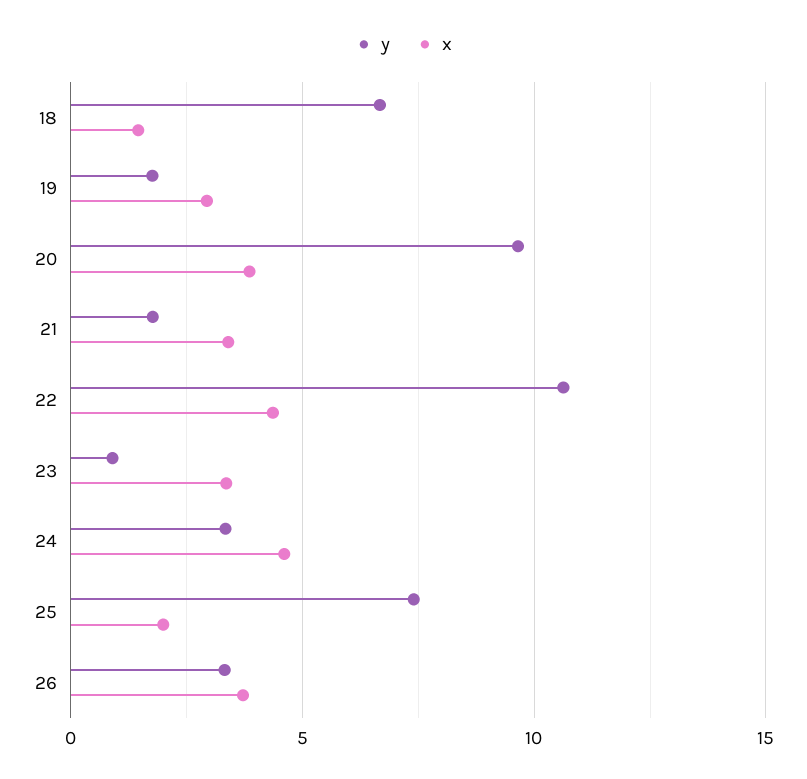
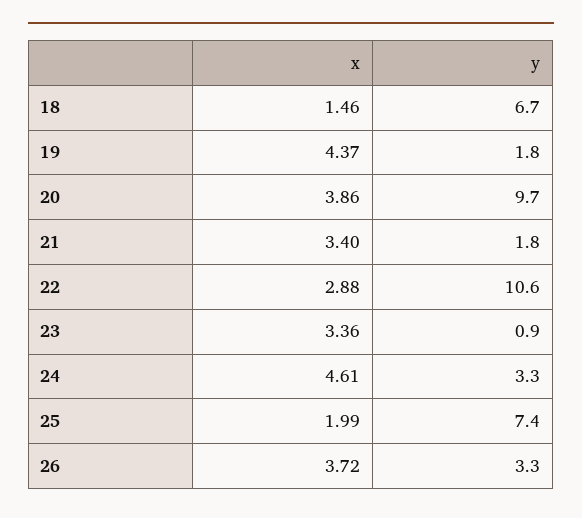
x, 19: 3 -> 4.37
x, 22: 4.5 -> 2.88

